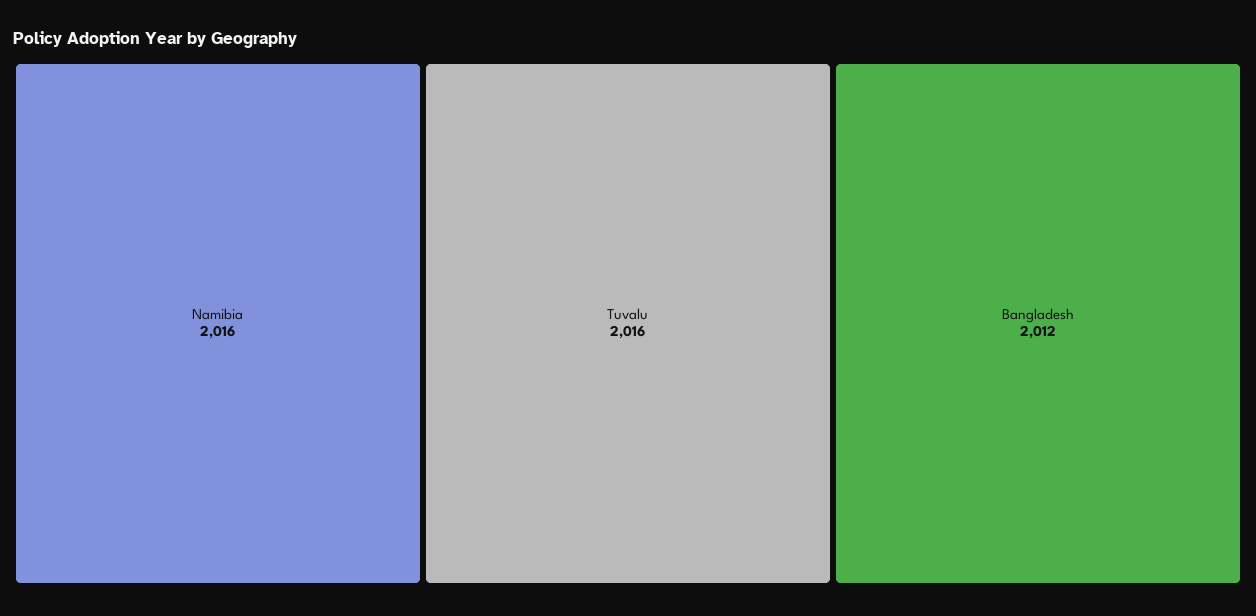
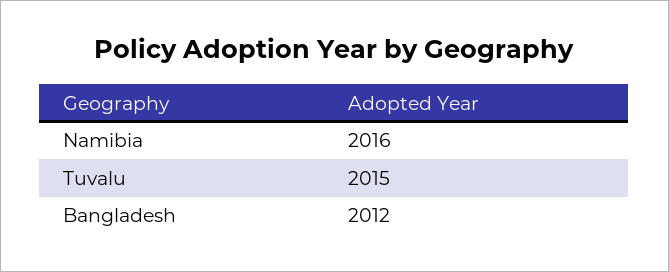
Tuvalu: 2016 -> 2015

